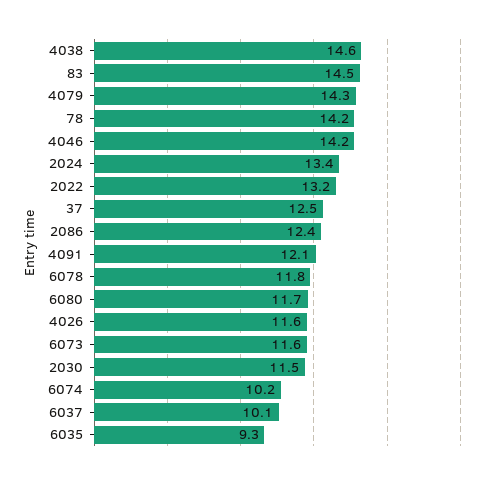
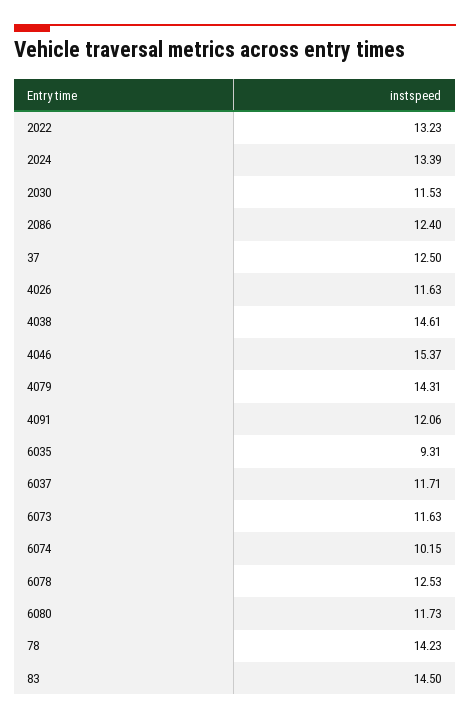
4046: 14.2 -> 15.37
6078: 11.8 -> 12.53
6037: 10.1 -> 11.71

